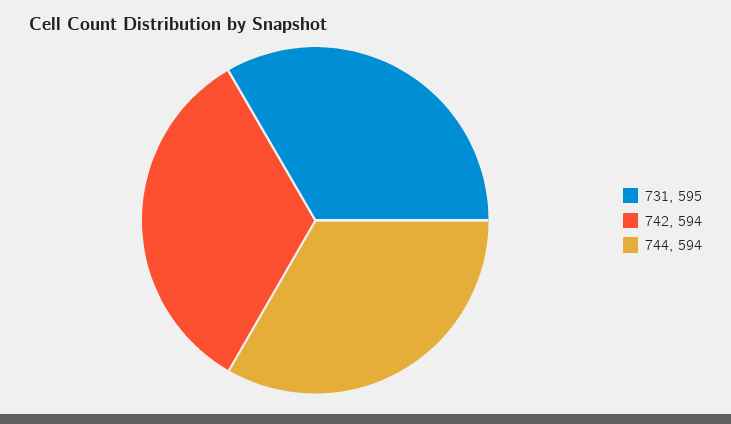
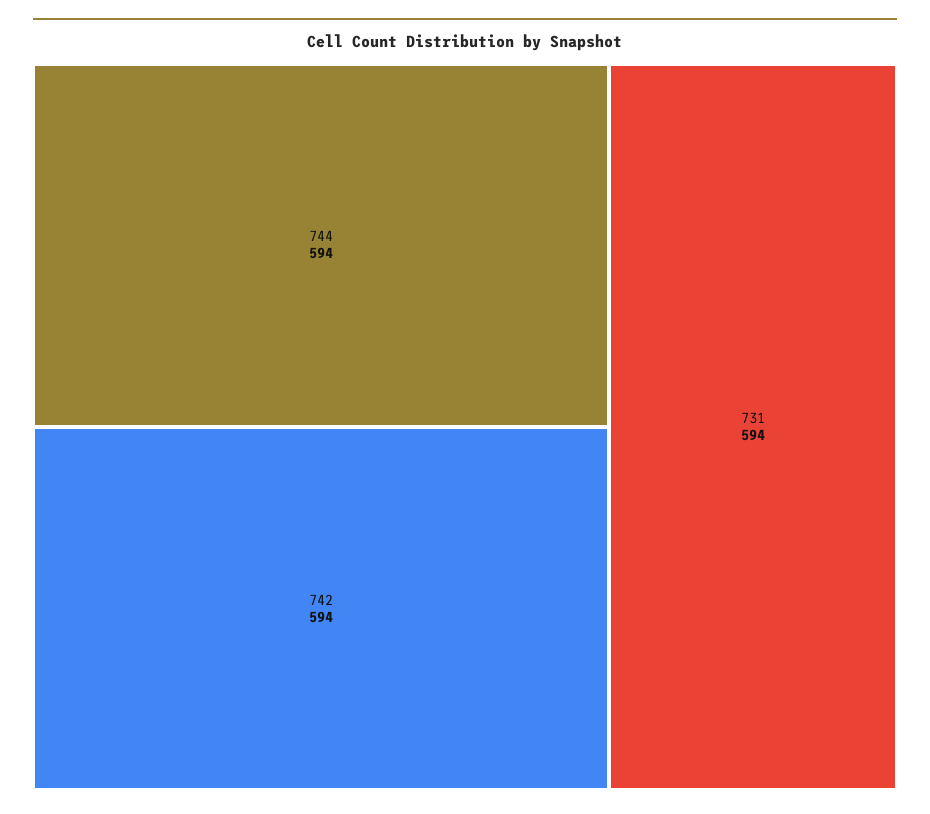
731: 595 -> 594

